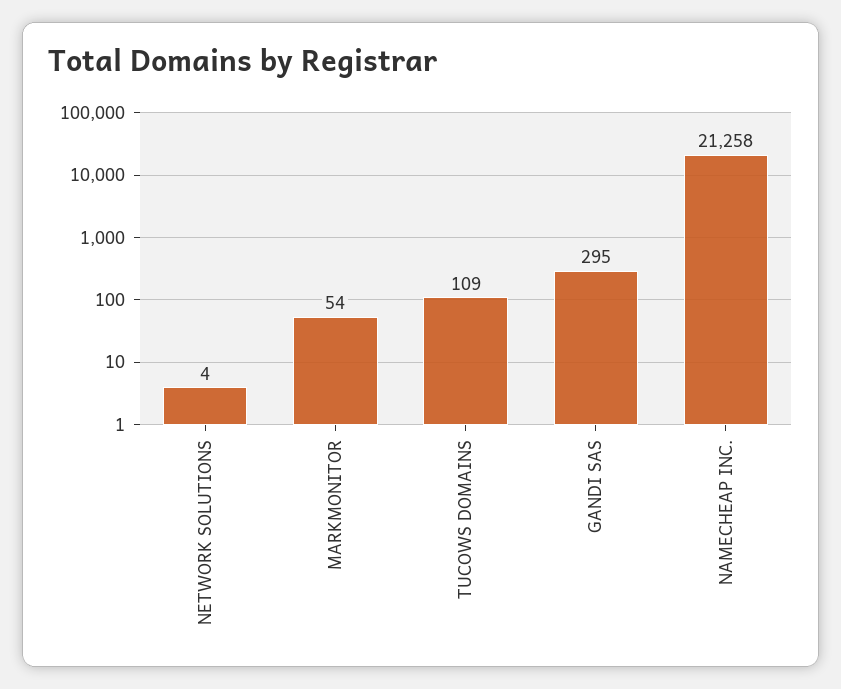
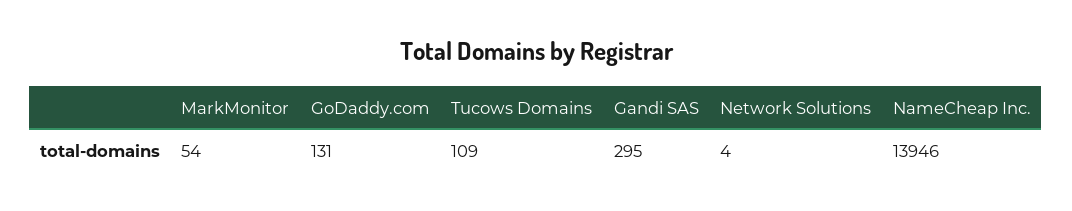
NAMECHEAP INC.: 21258 -> 13946
GoDaddy.com: none -> 131

